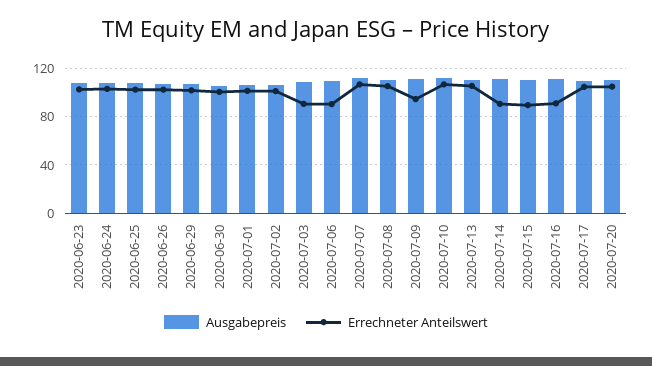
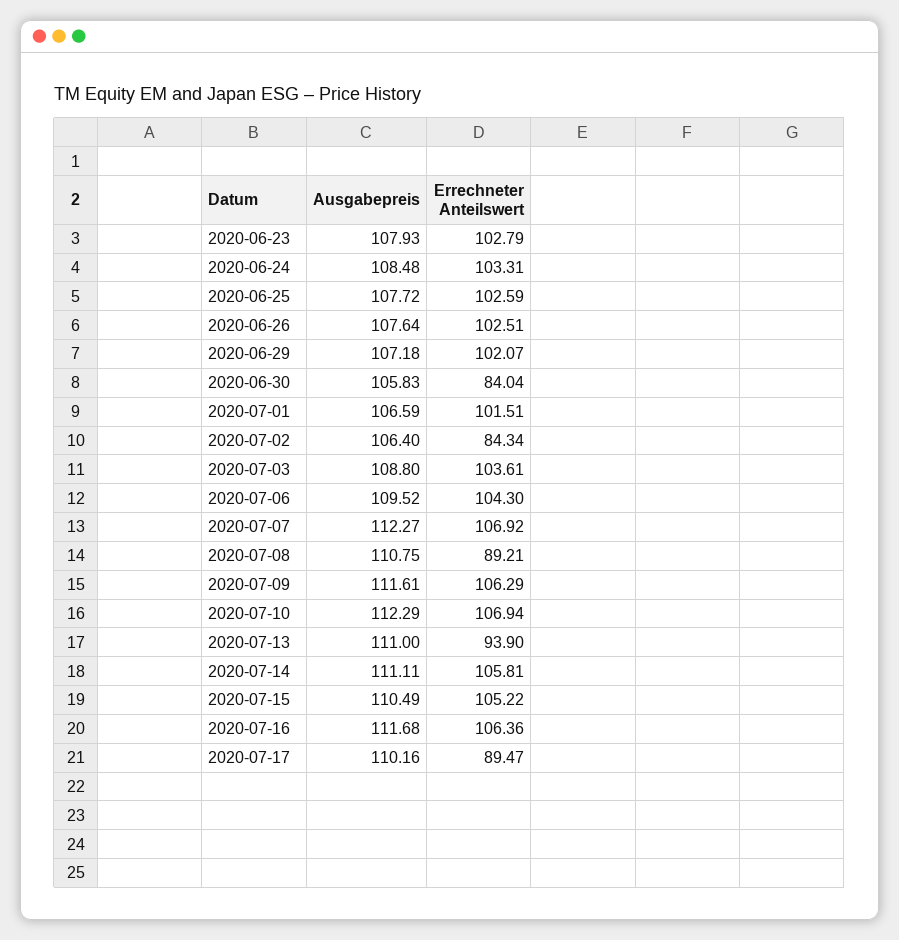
Errechneter Anteilswert, 2020-06-30: 100 -> 84.04
Errechneter Anteilswert, 2020-07-02: 100 -> 84.34
Errechneter Anteilswert, 2020-07-03: 90 -> 103.61
Errechneter Anteilswert, 2020-07-06: 90 -> 104.3
Errechneter Anteilswert, 2020-07-08: 105 -> 89.21
Errechneter Anteilswert, 2020-07-09: 95 -> 106.29
Errechneter Anteilswert, 2020-07-13: 105 -> 93.9
Errechneter Anteilswert, 2020-07-14: 90 -> 105.81
Errechneter Anteilswert, 2020-07-15: 90 -> 105.22
Errechneter Anteilswert, 2020-07-16: 90 -> 106.36
Errechneter Anteilswert, 2020-07-17: 105 -> 89.47
Ausgabepreis, 2020-07-20: 110 -> none
Errechneter Anteilswert, 2020-07-20: 105 -> none

